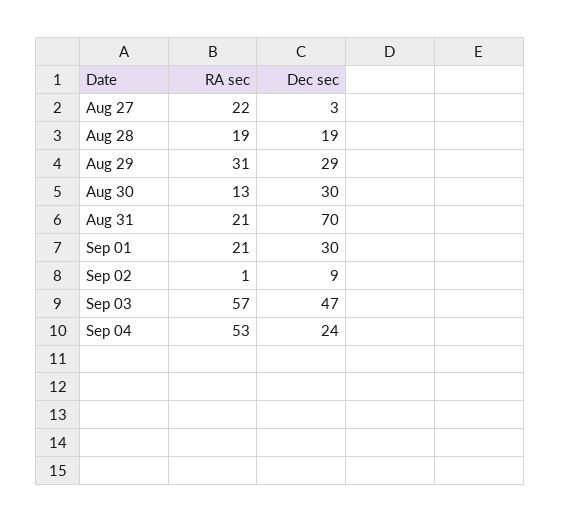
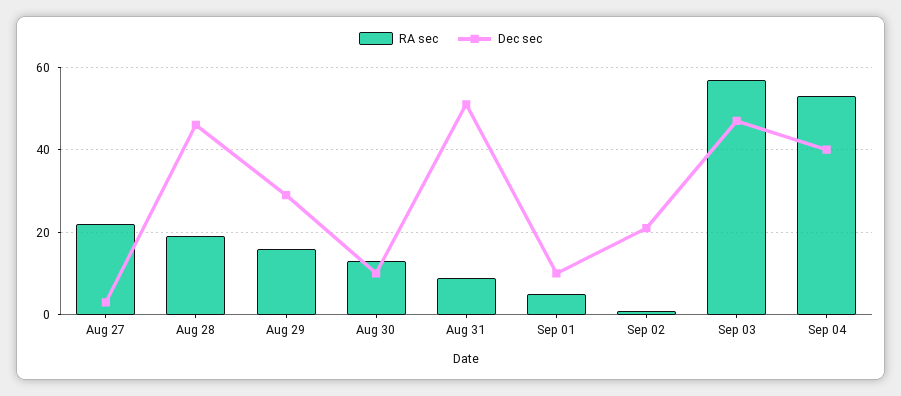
Dec sec, Aug 28: 19 -> 45
RA sec, Aug 29: 31 -> 15
Dec sec, Aug 30: 30 -> 10
RA sec, Aug 31: 21 -> 10
Dec sec, Aug 31: 70 -> 50
RA sec, Sep 01: 21 -> 5
Dec sec, Sep 01: 30 -> 10
Dec sec, Sep 02: 9 -> 20
Dec sec, Sep 04: 24 -> 40

